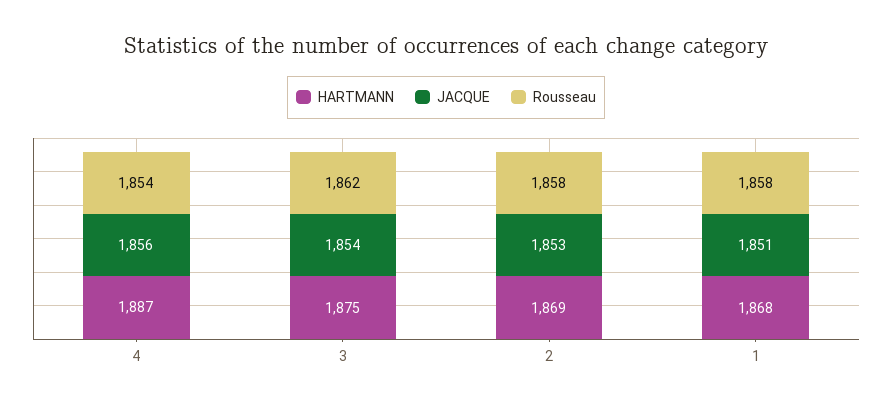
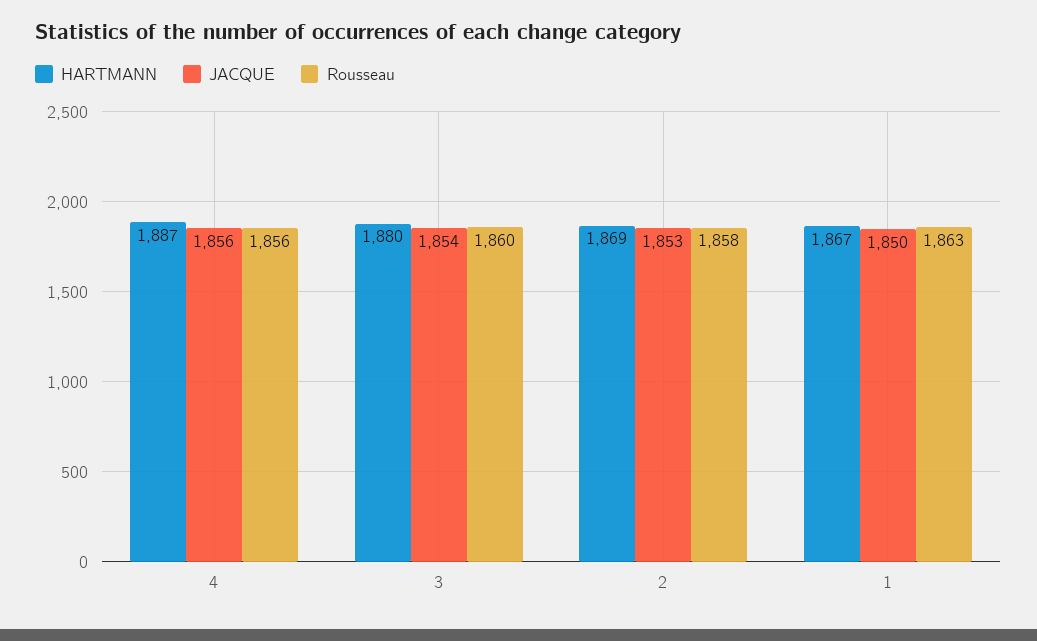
Rousseau, 4: 1854 -> 1856
HARTMANN, 3: 1875 -> 1880
Rousseau, 3: 1862 -> 1860
HARTMANN, 1: 1868 -> 1867
JACQUE, 1: 1851 -> 1850
Rousseau, 1: 1858 -> 1863

